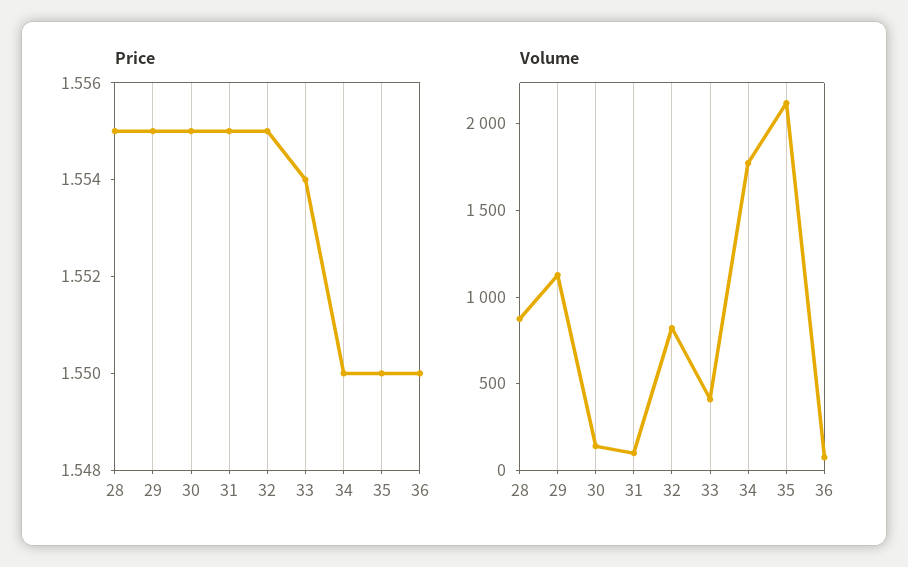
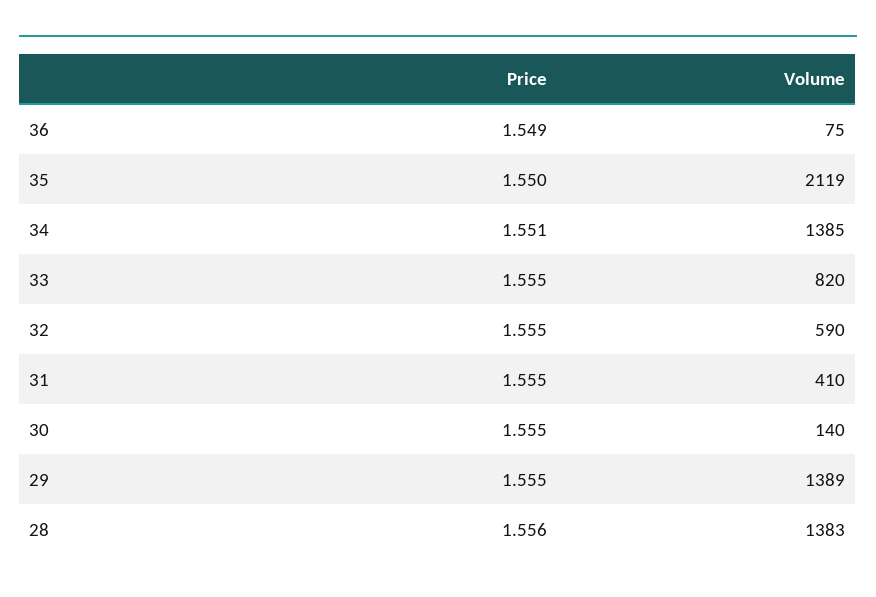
Price, 28: 1.555 -> 1.556
Price, 33: 1.554 -> 1.555
Price, 34: 1.55 -> 1.551
Price, 36: 1.55 -> 1.549
Volume, 28: 900 -> 1383
Volume, 29: 1100 -> 1389
Volume, 31: 100 -> 410
Volume, 32: 800 -> 590
Volume, 33: 400 -> 820
Volume, 34: 1800 -> 1385

